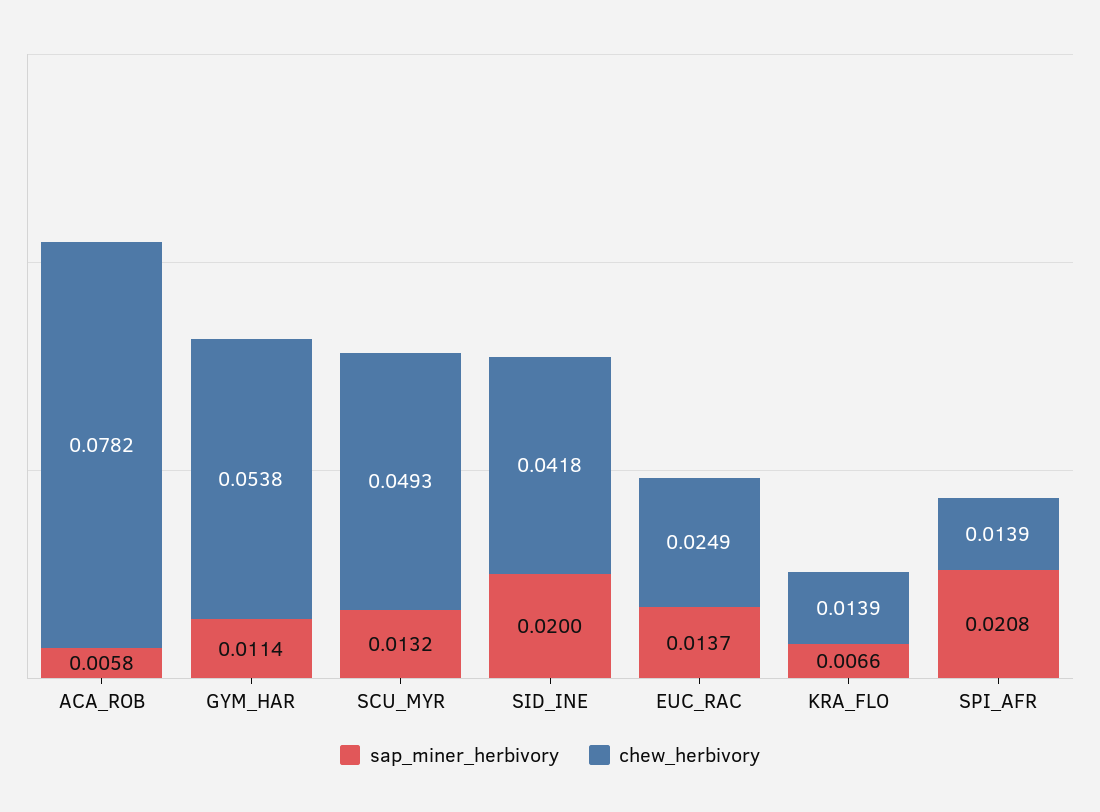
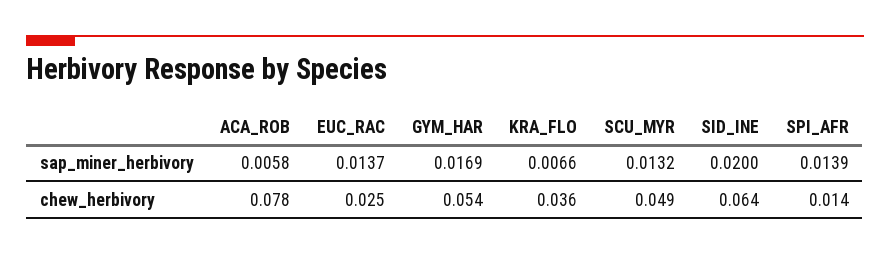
sap_miner_herbivory, GYM_HAR: 0.0114 -> 0.0169
chew_herbivory, SID_INE: 0.0418 -> 0.064
chew_herbivory, KRA_FLO: 0.0139 -> 0.036
sap_miner_herbivory, SPI_AFR: 0.0208 -> 0.0139

